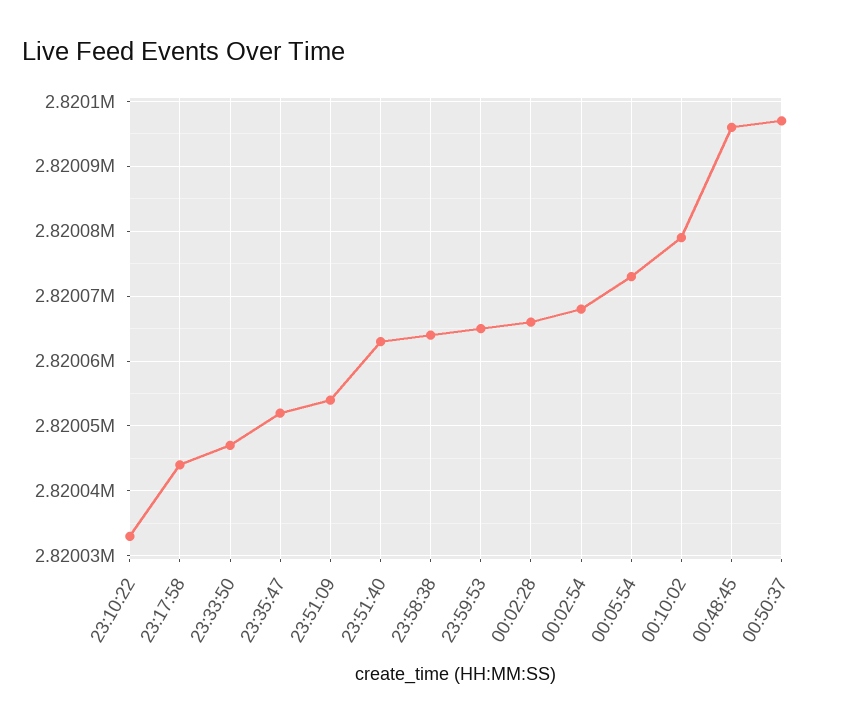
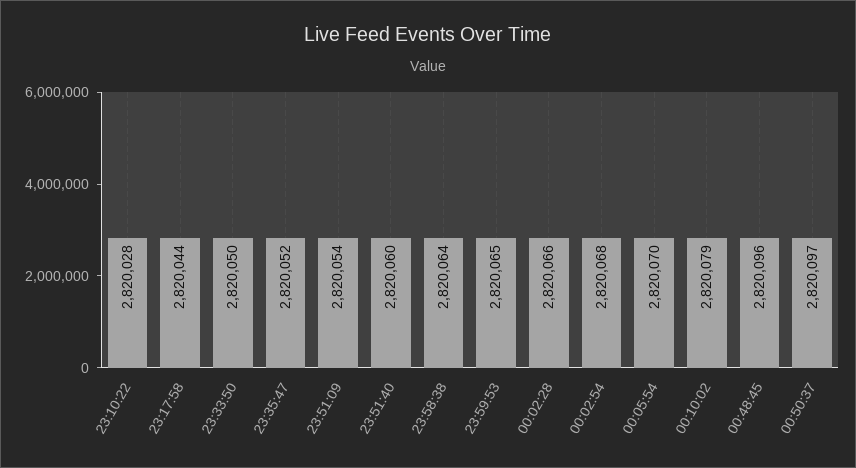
23:10:22: 2820033 -> 2820028
23:33:50: 2820047 -> 2820050
23:51:40: 2820063 -> 2820060
00:05:54: 2820073 -> 2820070

